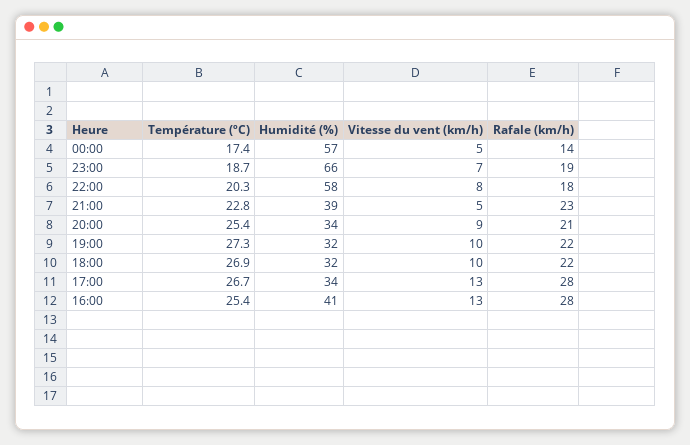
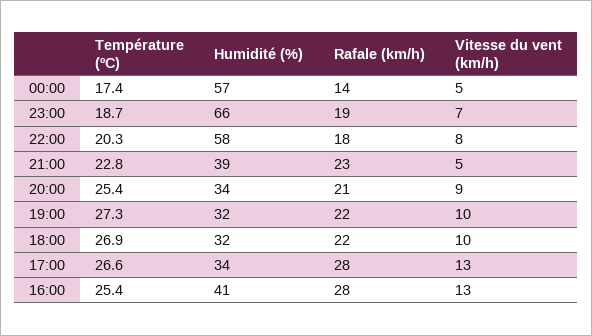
Température (ºC), 17:00: 26.7 -> 26.6

